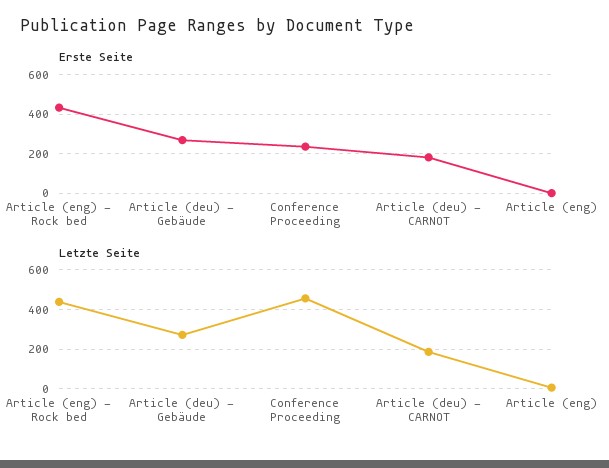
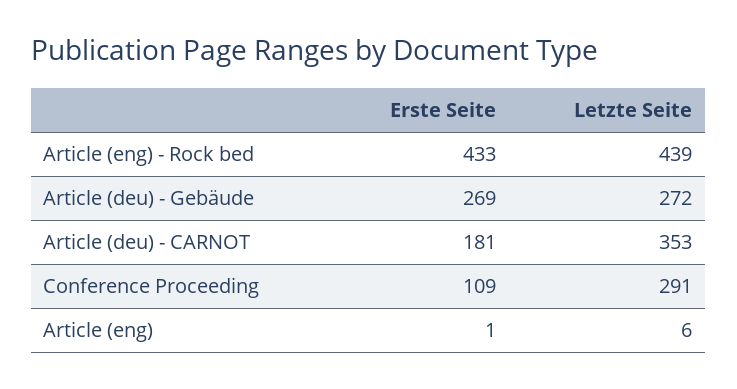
Erste Seite, Conference Proceeding: 250 -> 109
Letzte Seite, Conference Proceeding: 450 -> 291
Letzte Seite, Article (deu) - CARNOT: 200 -> 353

